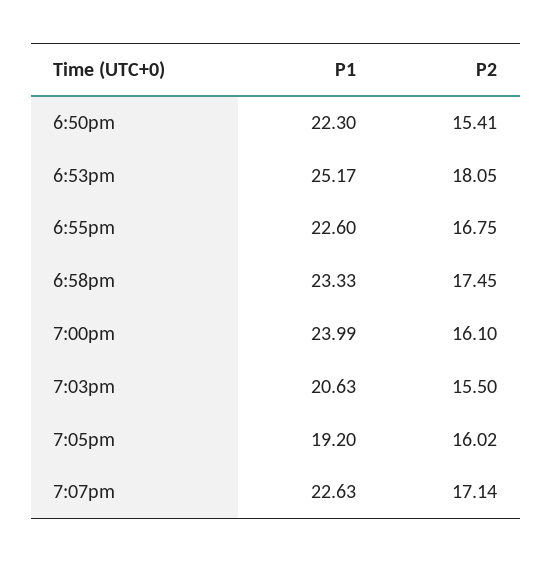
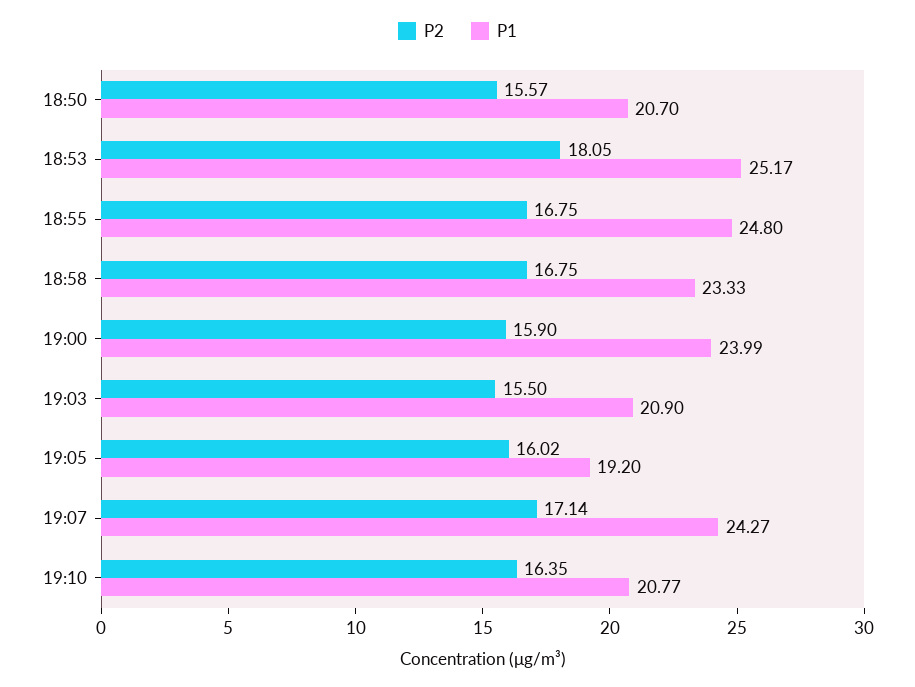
P1, 6:50pm: 22.3 -> 20.7
P2, 6:50pm: 15.41 -> 15.57
P1, 6:55pm: 22.6 -> 24.8
P2, 6:58pm: 17.45 -> 16.75
P2, 7:00pm: 16.1 -> 15.9
P1, 7:03pm: 20.63 -> 20.9
P1, 7:07pm: 22.63 -> 24.27
P2, 19:10: none -> 16.35
P1, 19:10: none -> 20.77

